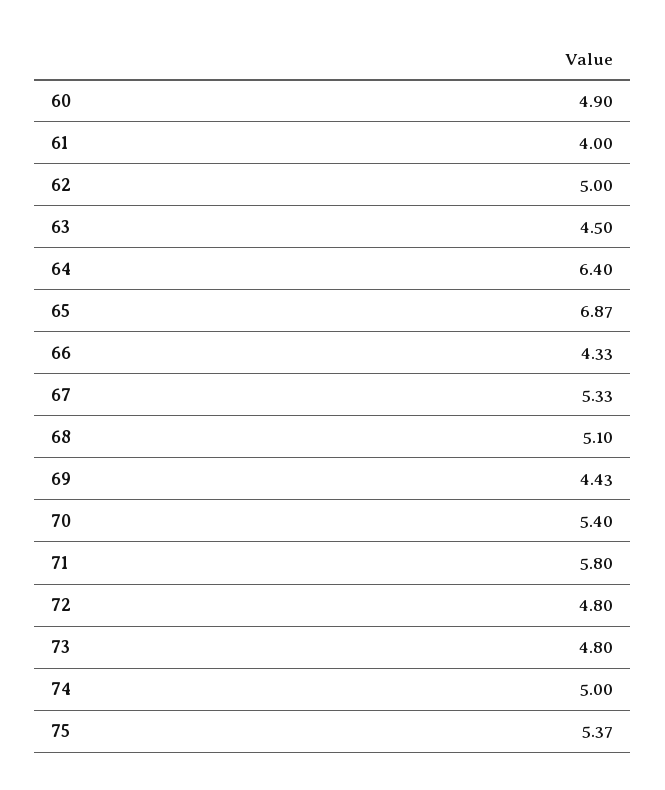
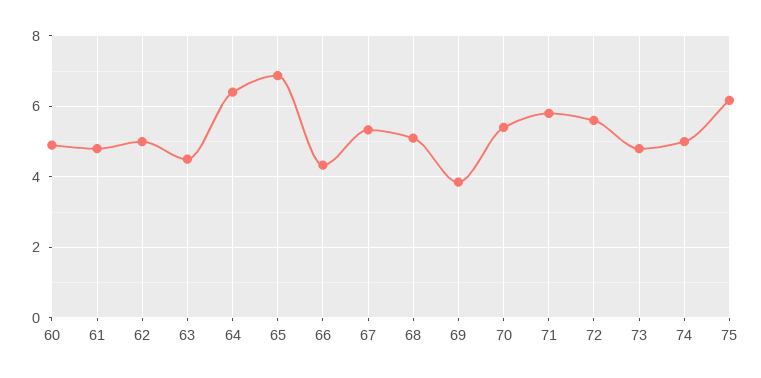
61: 4 -> 4.8
69: 4.43 -> 3.8
72: 4.8 -> 5.6
75: 5.37 -> 6.2

